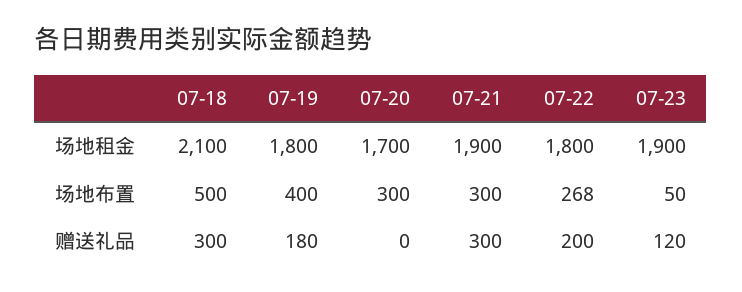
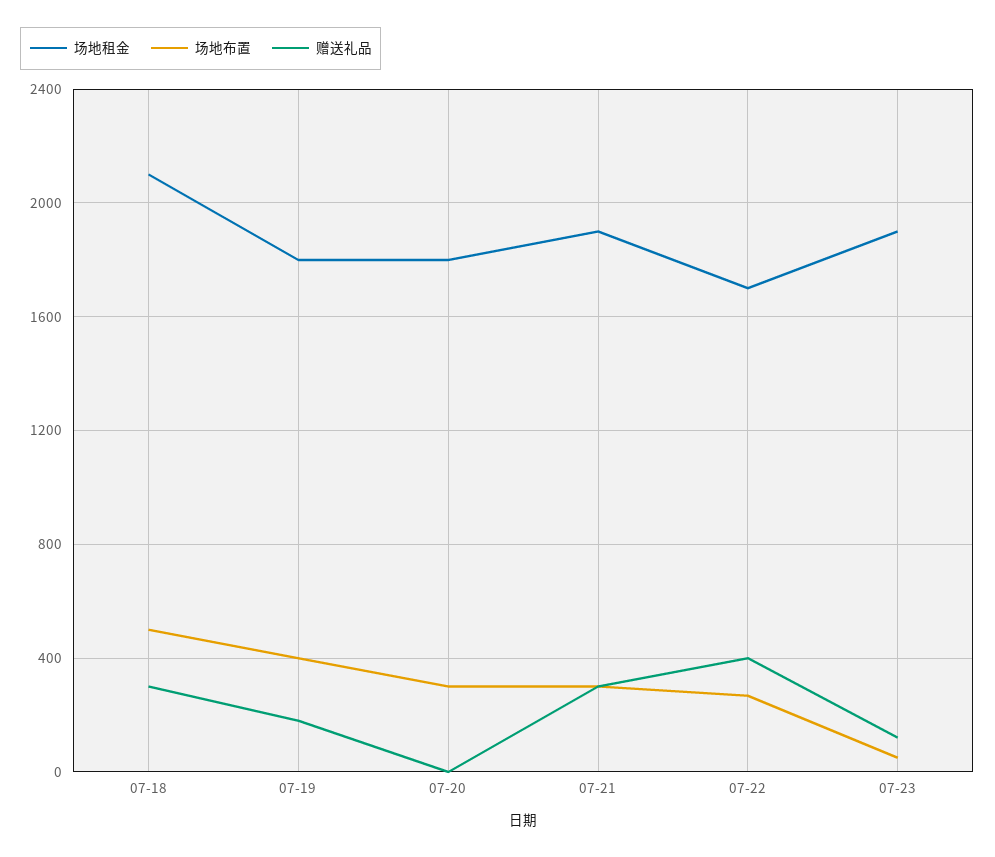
场地租金, 07-20: 1700 -> 1800
场地租金, 07-22: 1800 -> 1700
赠送礼品, 07-22: 200 -> 400

